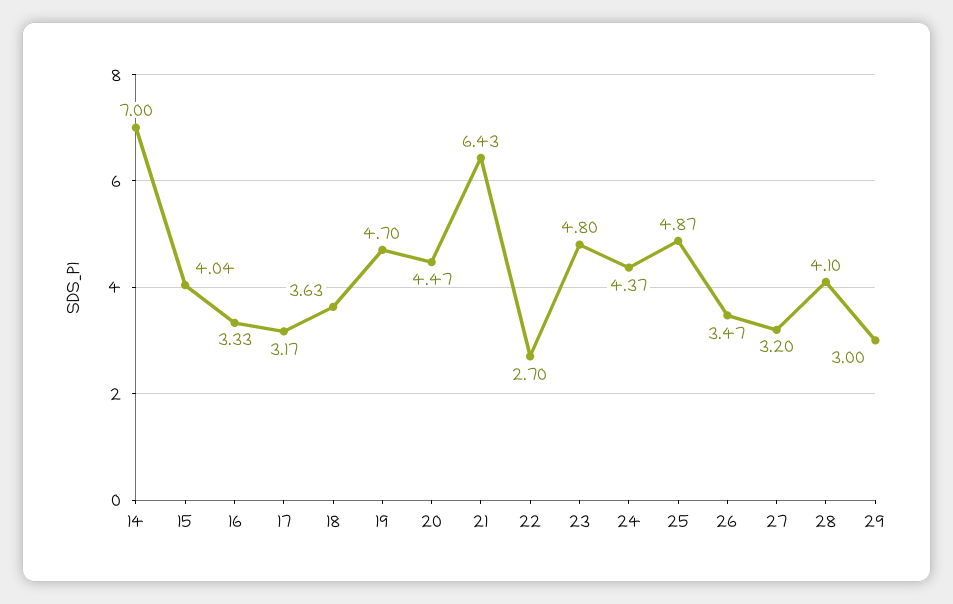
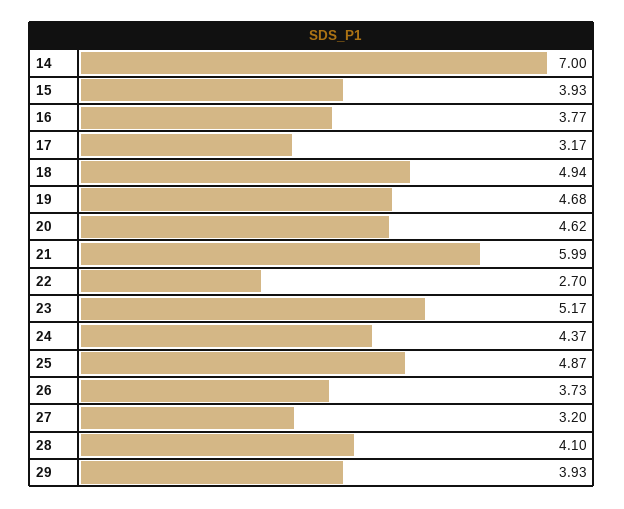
15: 4.04 -> 3.93
16: 3.33 -> 3.77
18: 3.63 -> 4.94
19: 4.7 -> 4.68
20: 4.47 -> 4.62
21: 6.43 -> 5.99
23: 4.8 -> 5.17
26: 3.47 -> 3.73
29: 3 -> 3.93

